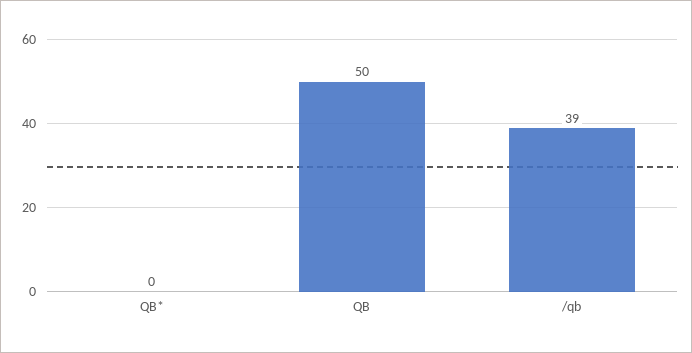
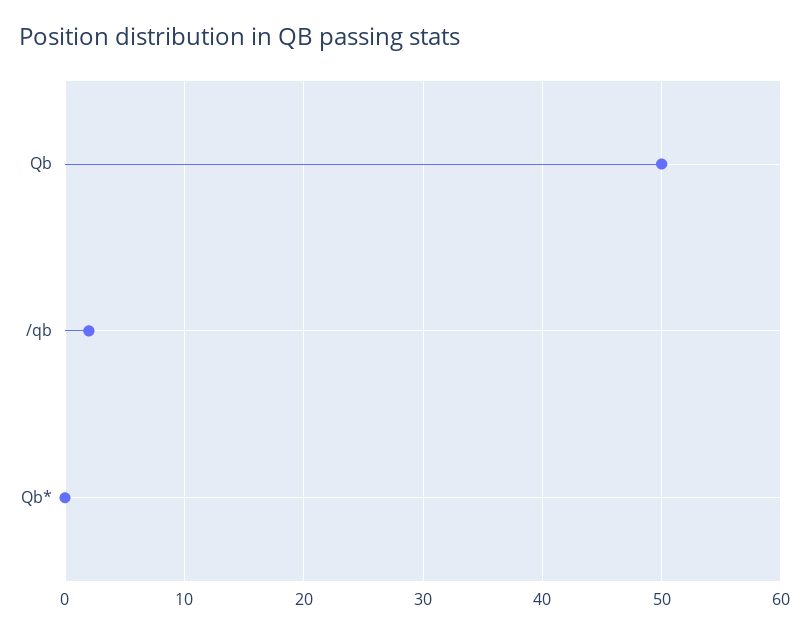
/qb: 39 -> 2

